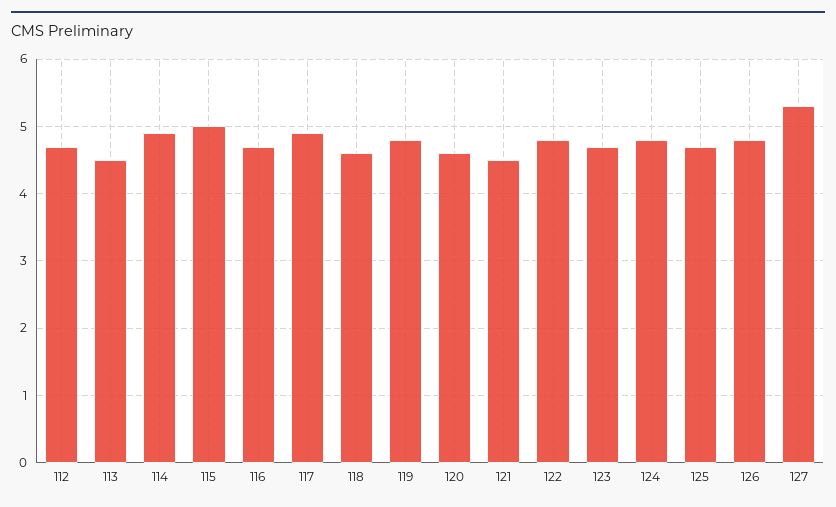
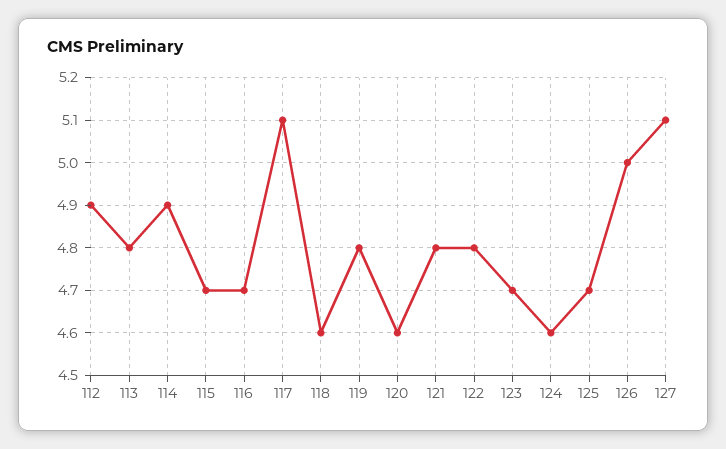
112: 4.7 -> 4.9
113: 4.5 -> 4.8
115: 5 -> 4.7
117: 4.9 -> 5.1
121: 4.5 -> 4.8
124: 4.8 -> 4.6
126: 4.8 -> 5
127: 5.3 -> 5.1

